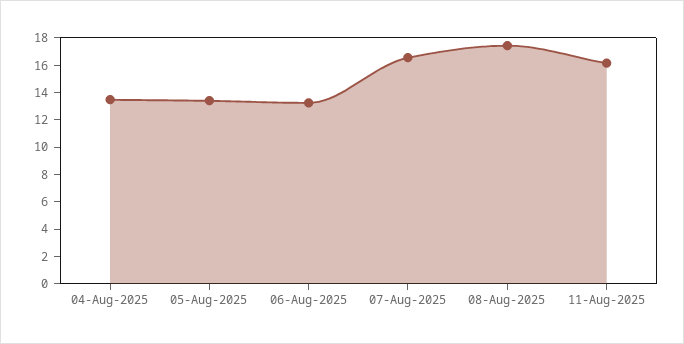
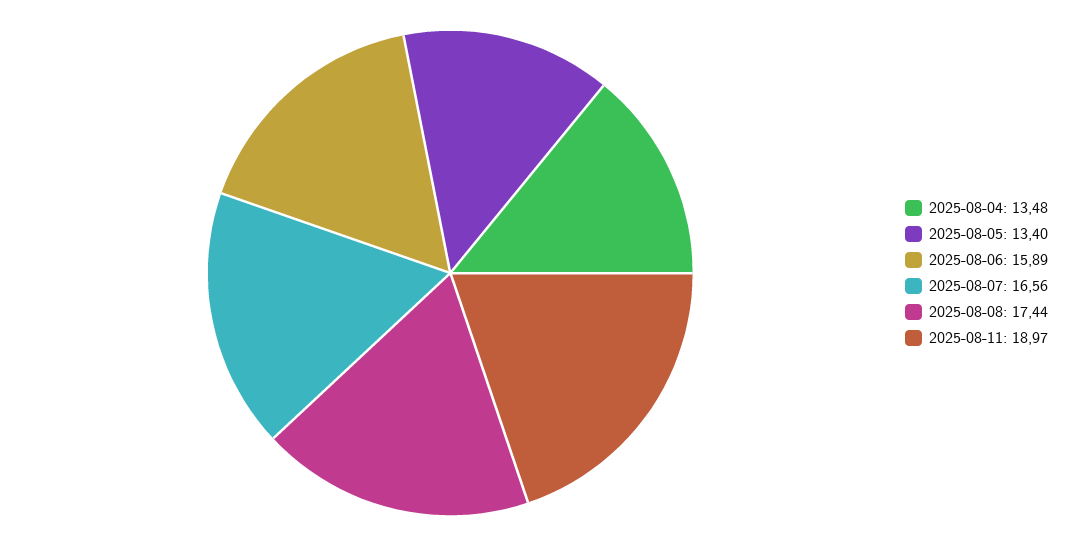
06-Aug-2025: 13 -> 15.89
11-Aug-2025: 16 -> 18.97

